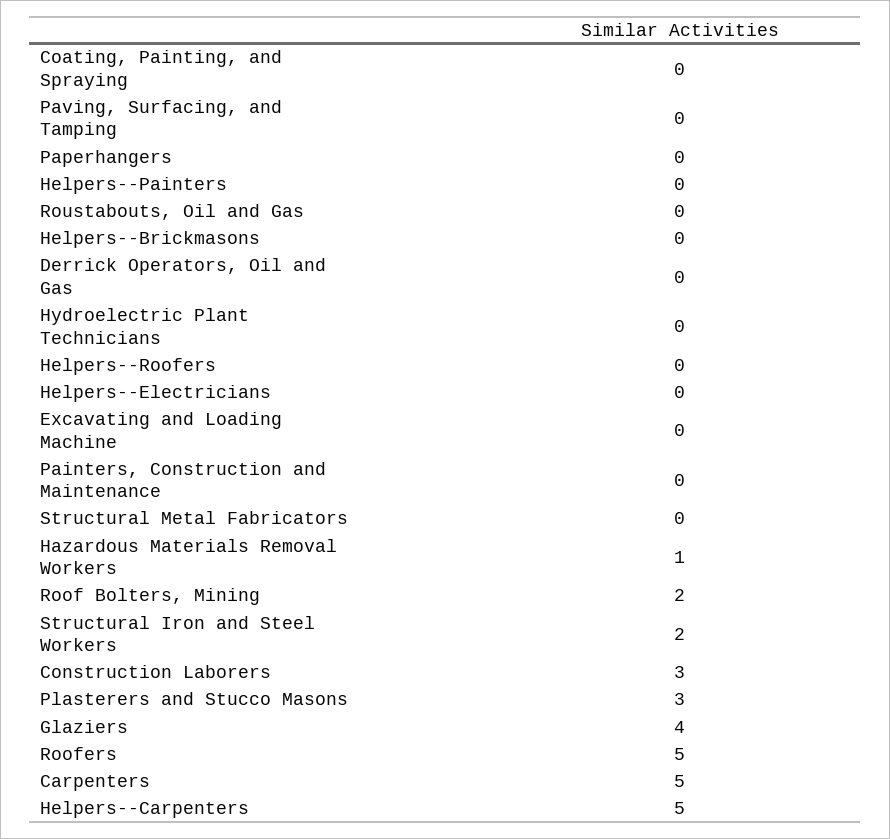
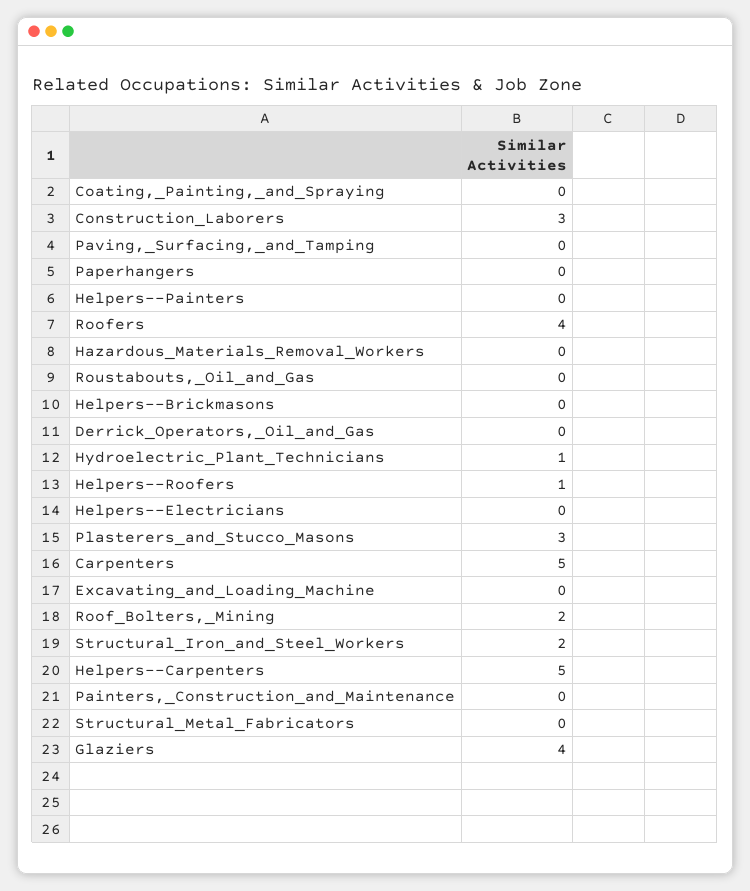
Hydroelectric Plant Technicians: 0 -> 1
Helpers--Roofers: 0 -> 1
Hazardous Materials Removal Workers: 1 -> 0
Roofers: 5 -> 4

